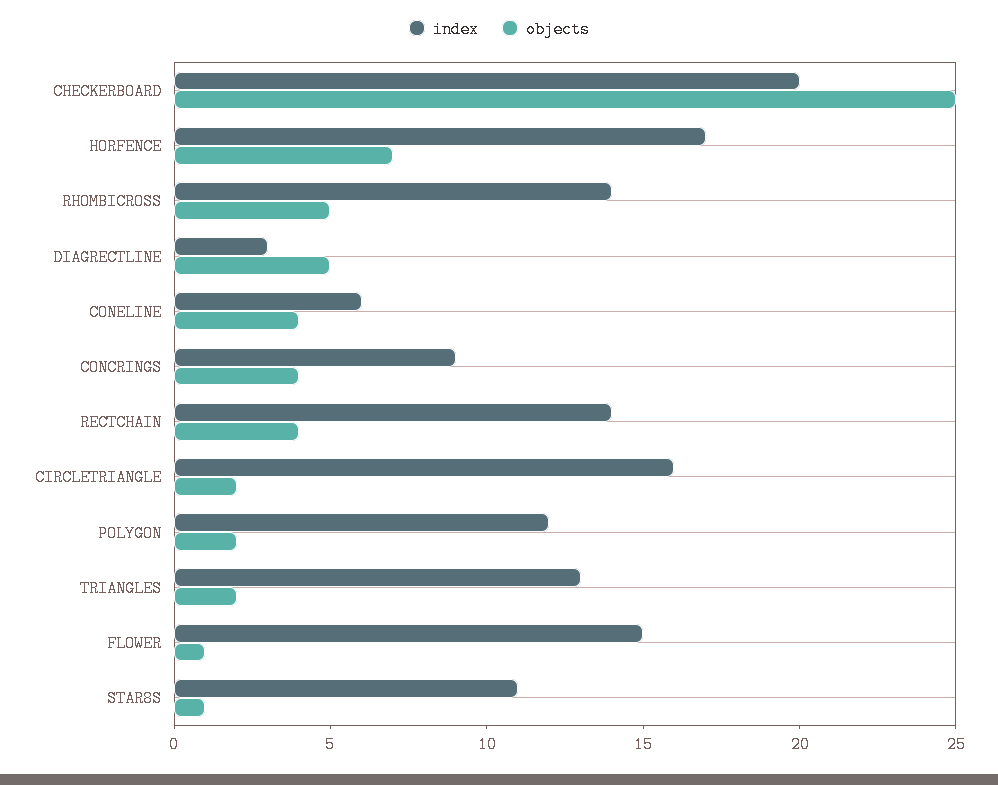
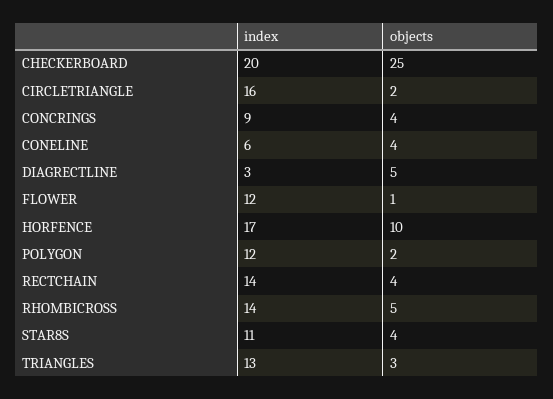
objects, HORFENCE: 7 -> 10
objects, TRIANGLES: 2 -> 3
index, FLOWER: 15 -> 12
objects, STAR8S: 1 -> 4

